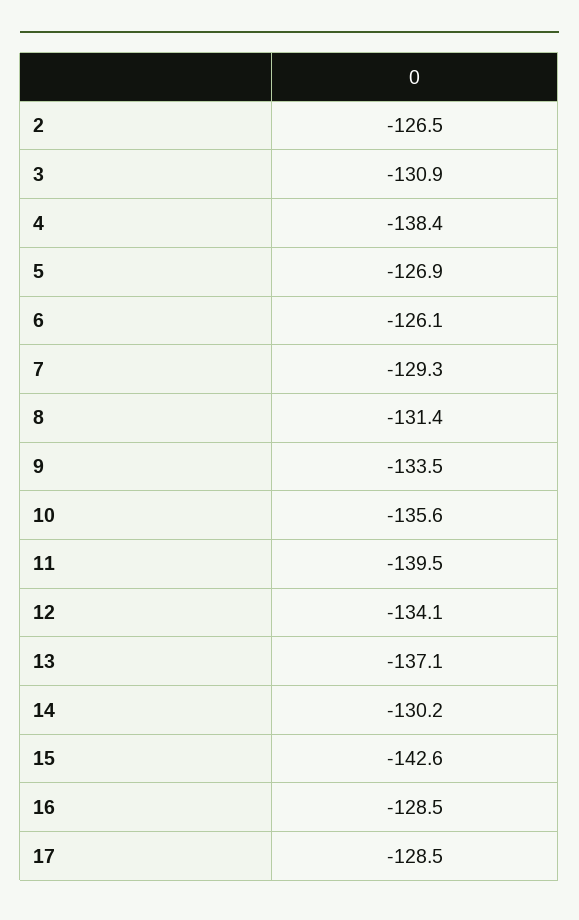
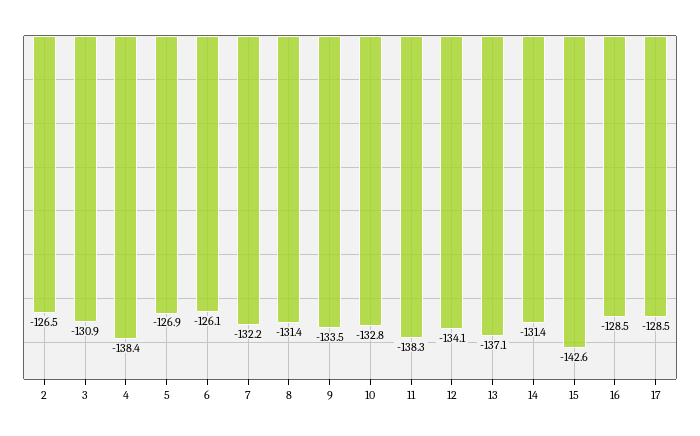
7: -129.3 -> -132.2
10: -135.6 -> -132.8
11: -139.5 -> -138.3
14: -130.2 -> -131.4

